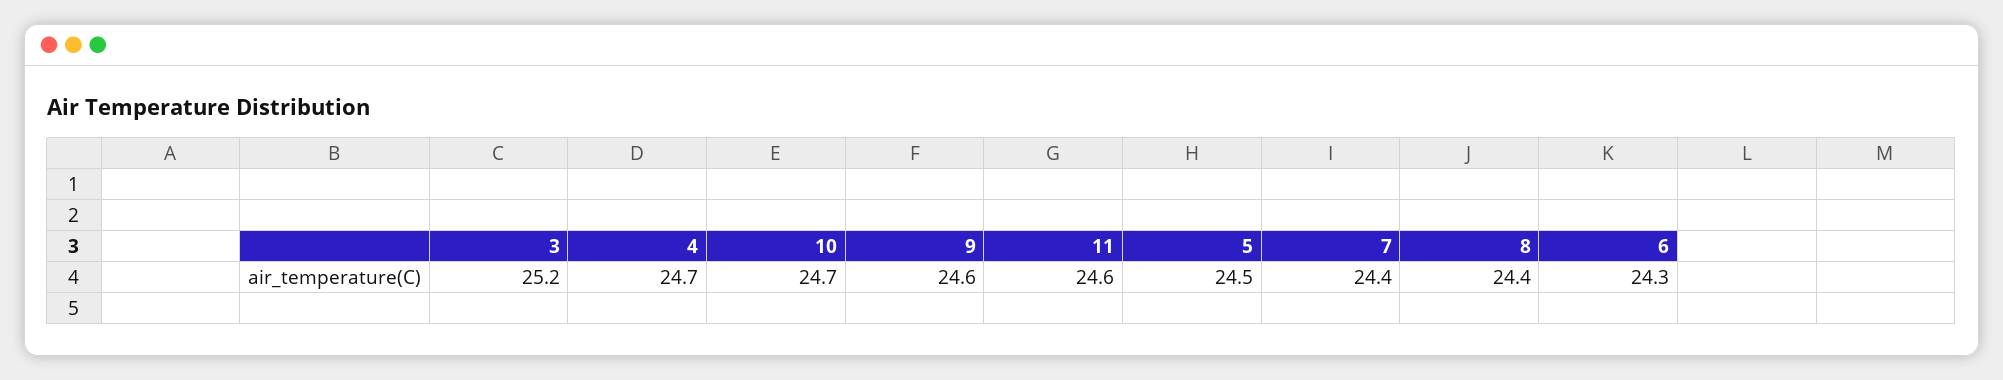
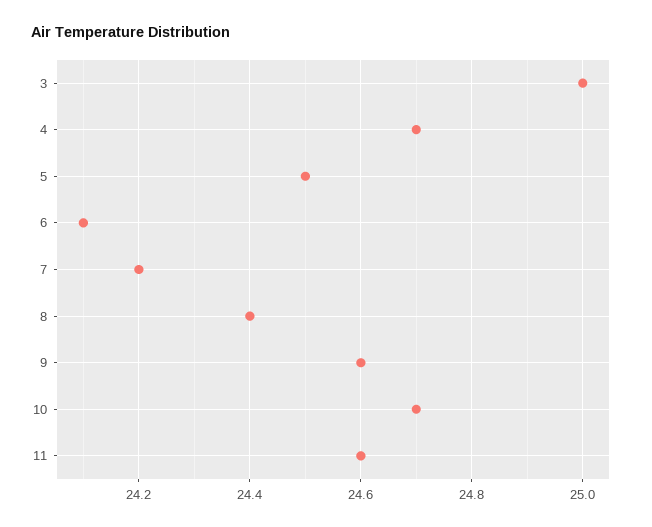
3: 25.2 -> 25
7: 24.4 -> 24.2
6: 24.3 -> 24.1

